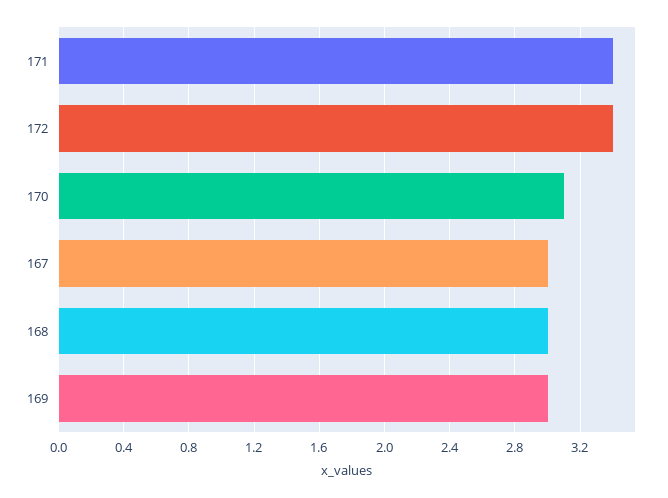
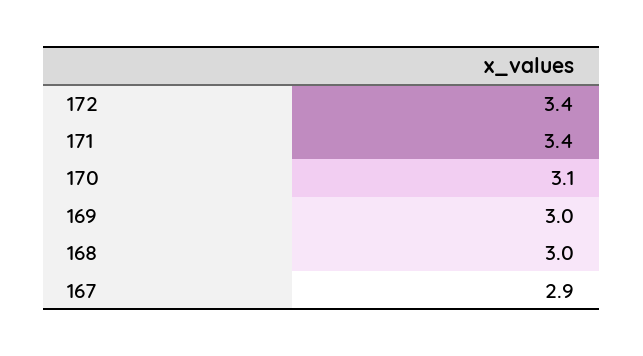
167: 3 -> 2.9

